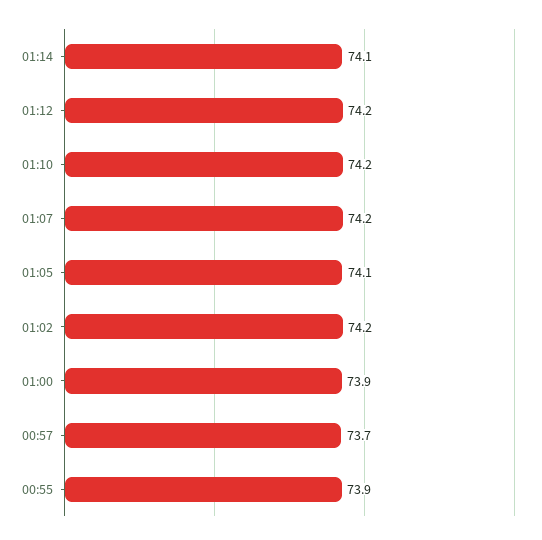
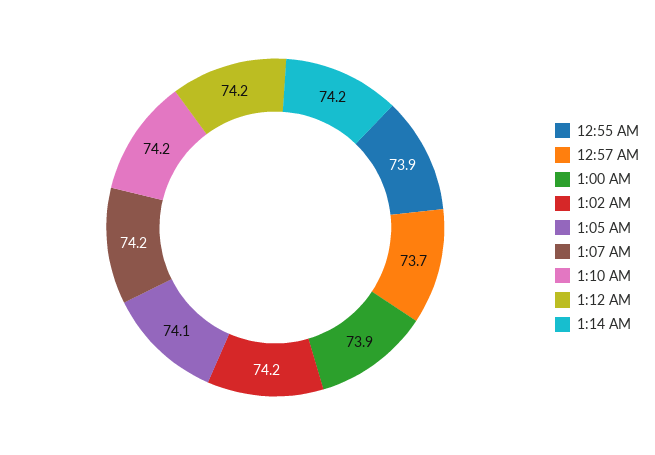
01:14: 74.1 -> 74.2

